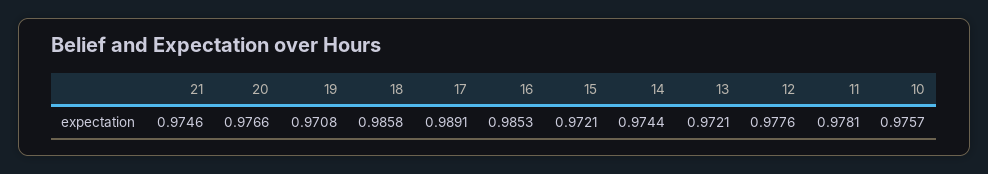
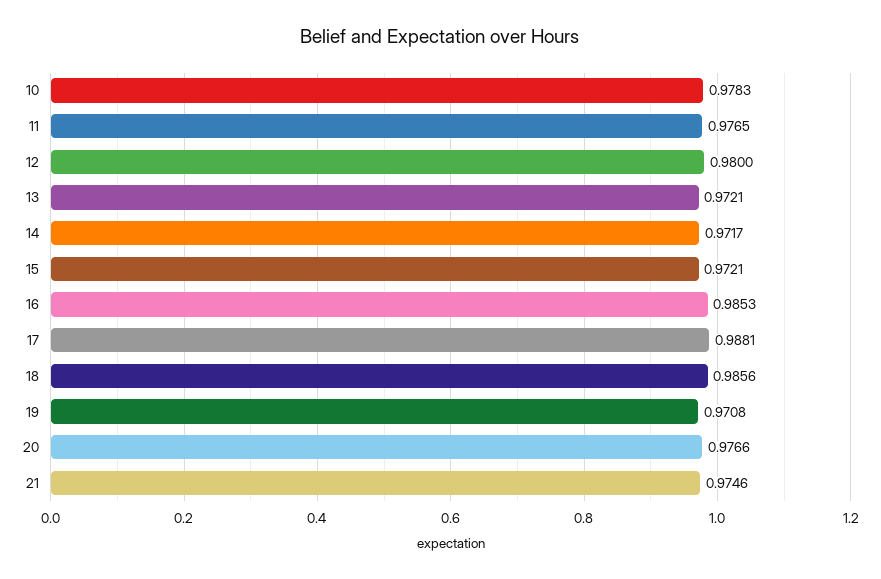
18: 0.9858 -> 0.9856
17: 0.9891 -> 0.9881
14: 0.9744 -> 0.9717
12: 0.9776 -> 0.98
11: 0.9781 -> 0.9765
10: 0.9757 -> 0.9783

